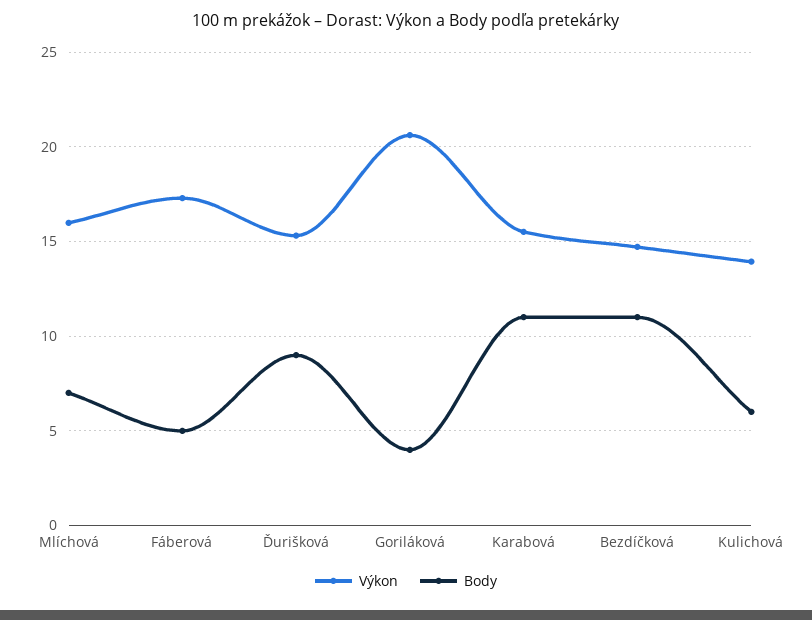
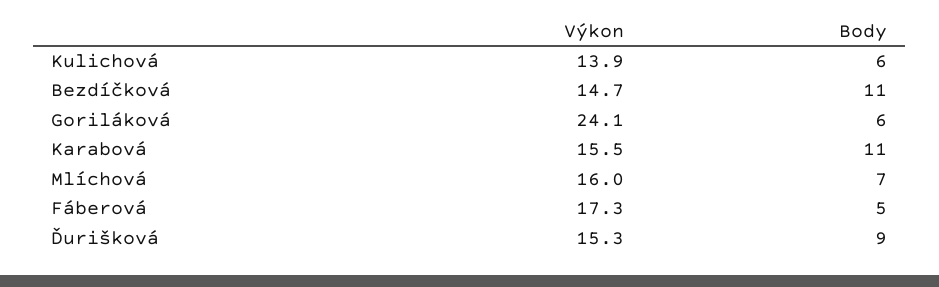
Výkon, Goriláková: 20.5 -> 24.1
Body, Goriláková: 4 -> 6

